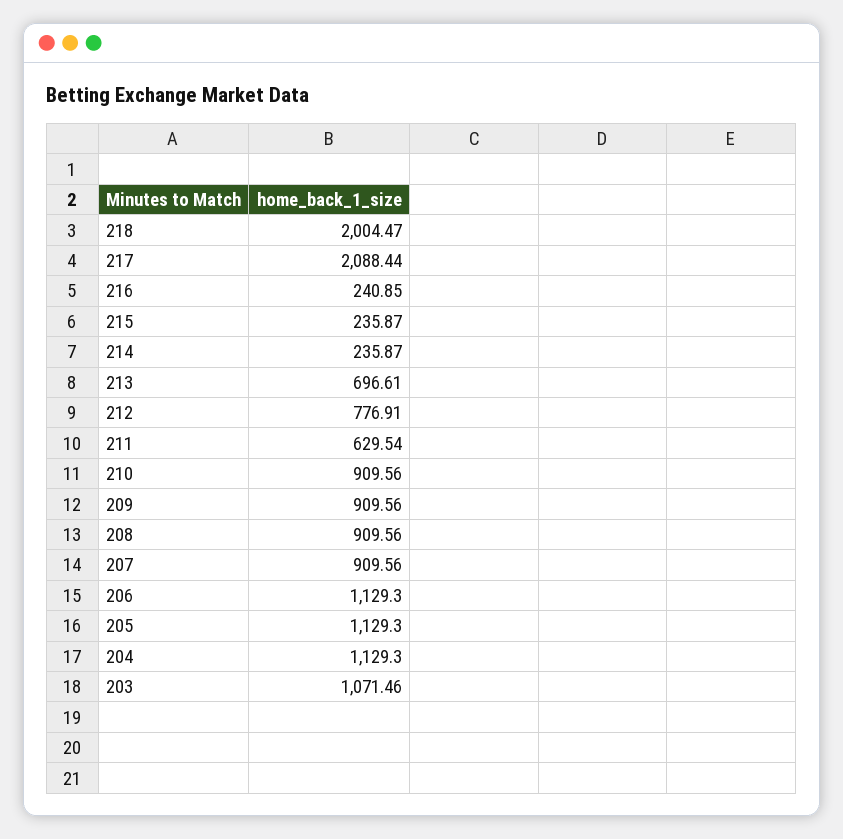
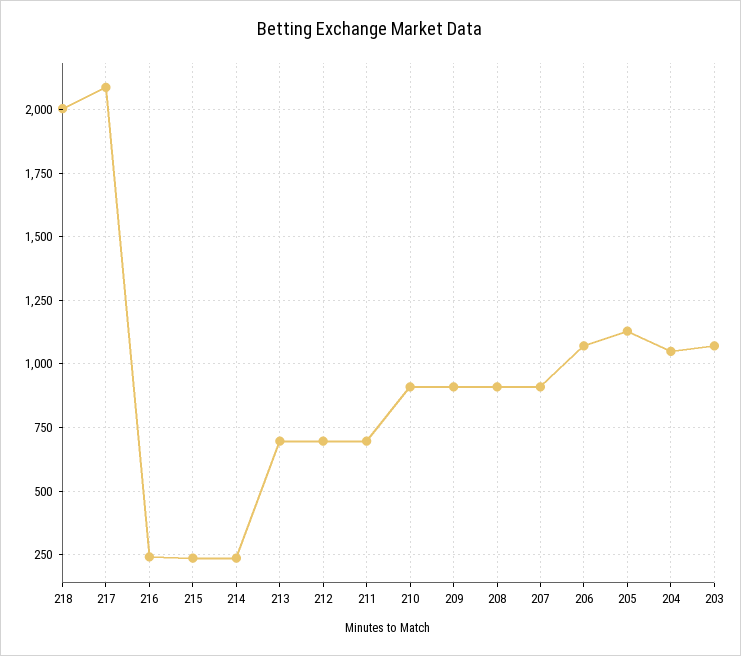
212: 776.91 -> 700
211: 629.54 -> 700
206: 1129.3 -> 1075
204: 1129.3 -> 1050

